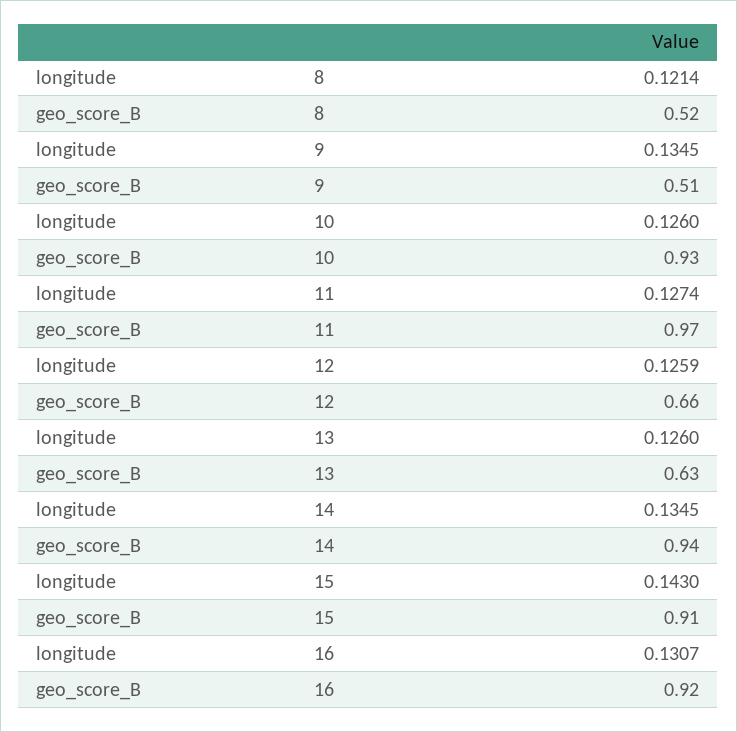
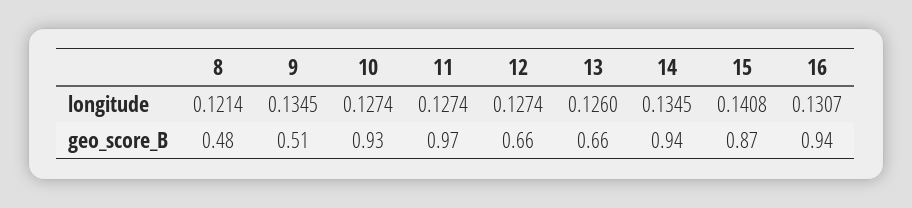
geo_score_B, 8: 0.52 -> 0.48
longitude, 10: 0.126 -> 0.1274
longitude, 12: 0.1259 -> 0.1274
geo_score_B, 13: 0.63 -> 0.66
longitude, 15: 0.143 -> 0.1408
geo_score_B, 15: 0.91 -> 0.87
geo_score_B, 16: 0.92 -> 0.94

